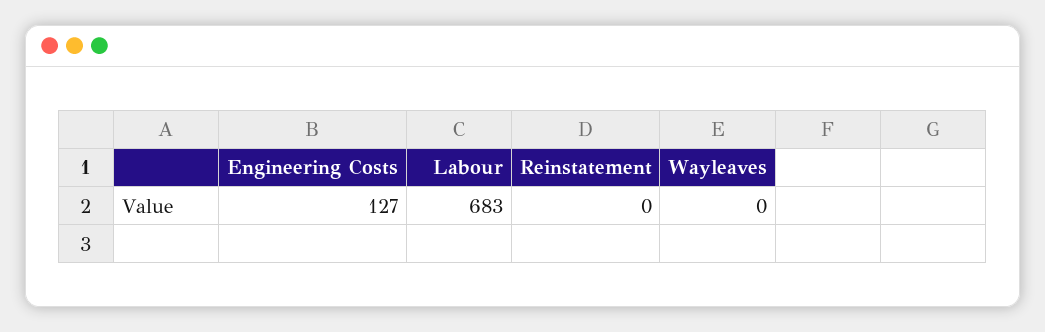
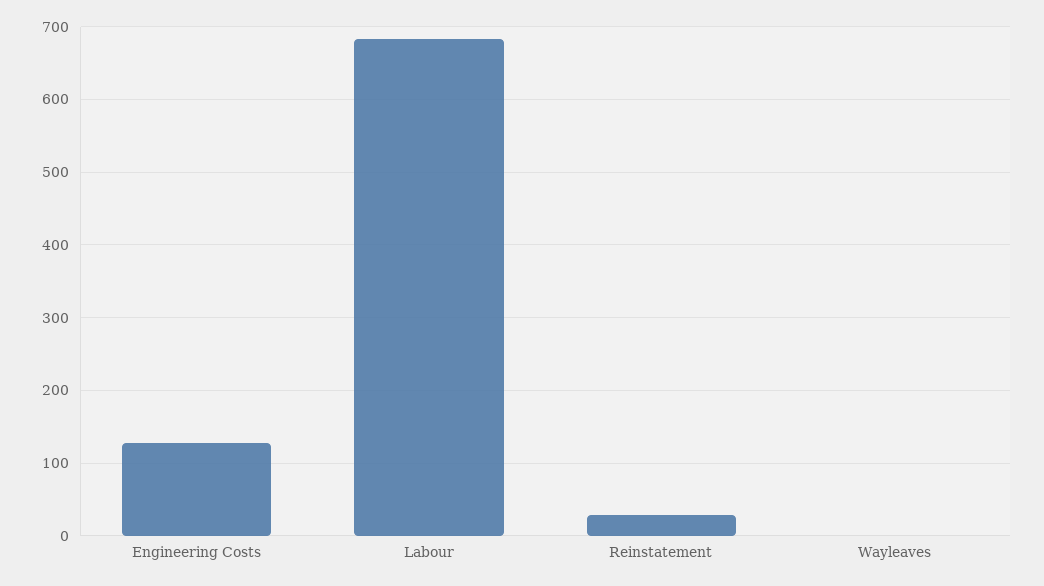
Reinstatement: 0 -> 30

